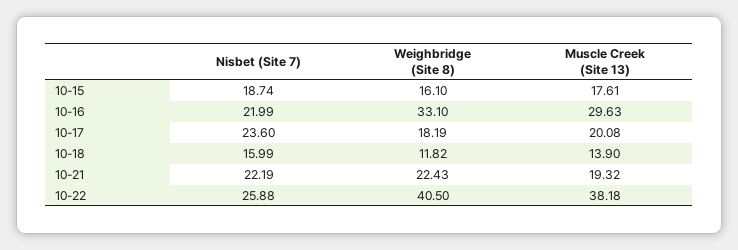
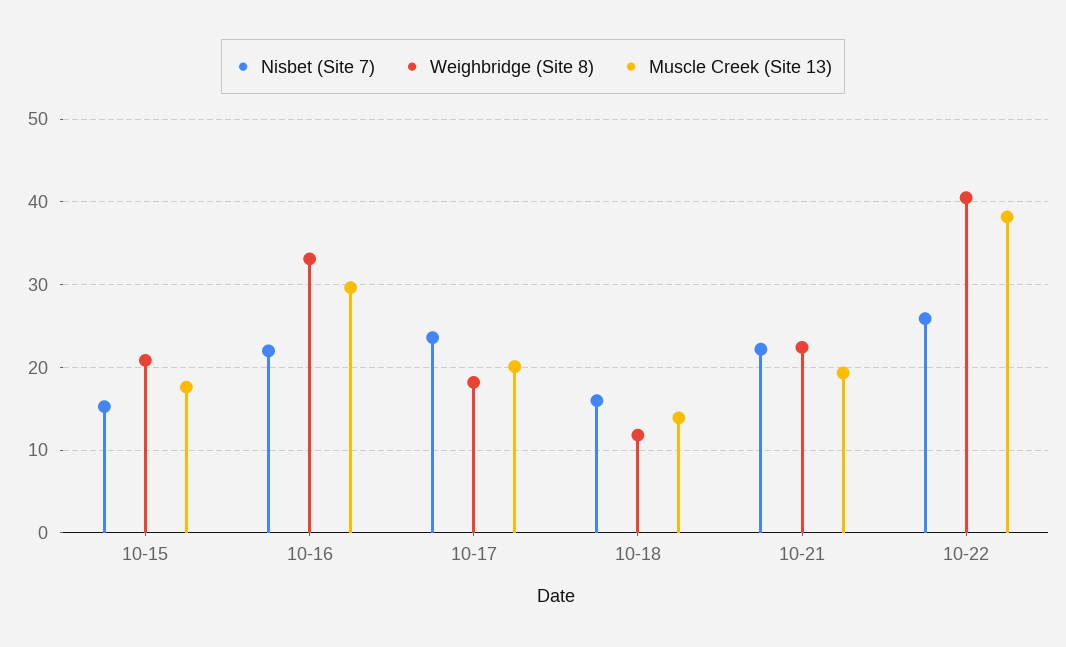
Nisbet (Site 7), 10-15: 18.74 -> 15
Weighbridge (Site 8), 10-15: 16.1 -> 21

